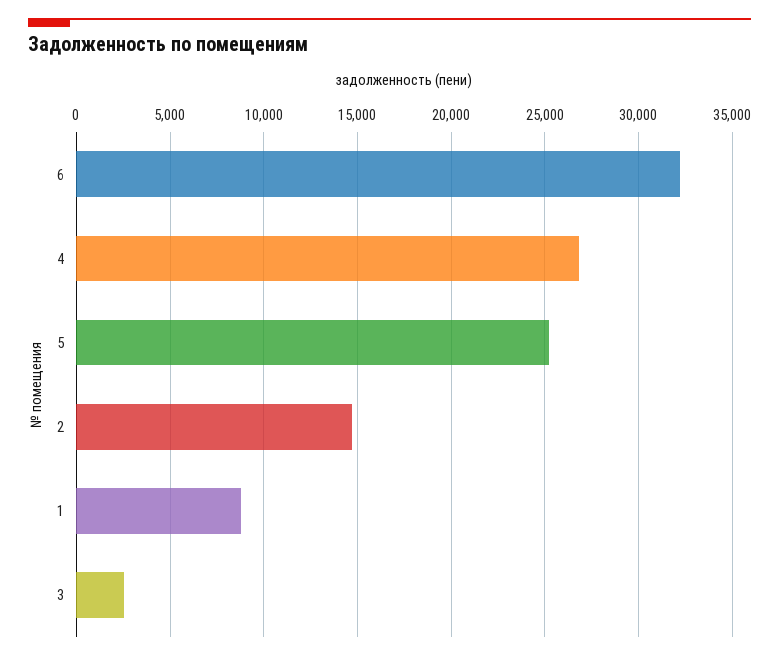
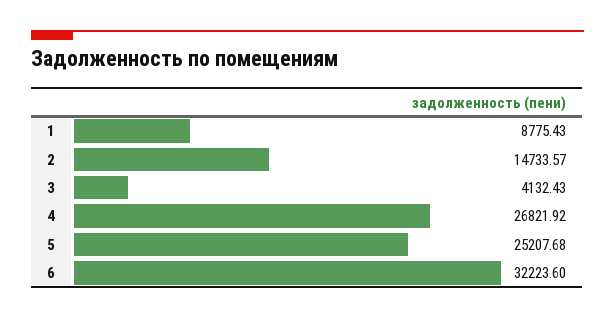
3: 2500 -> 4132.43

